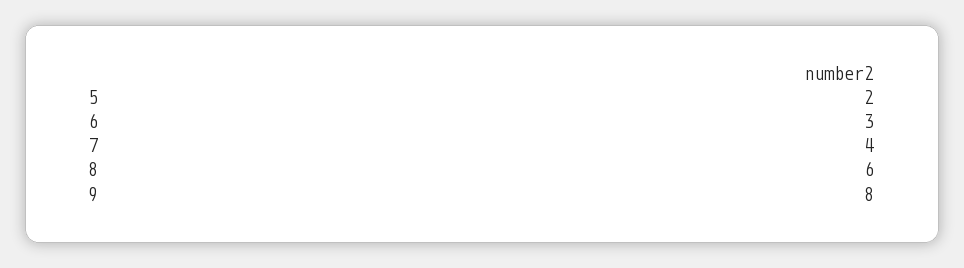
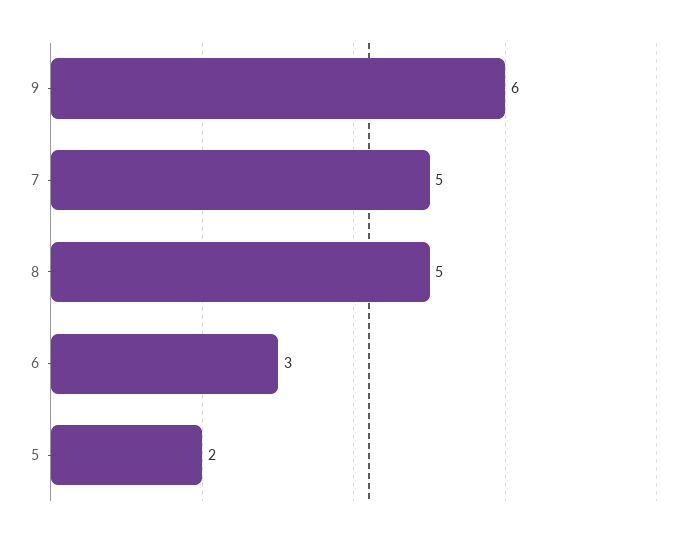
7: 4 -> 5
8: 6 -> 5
9: 8 -> 6

